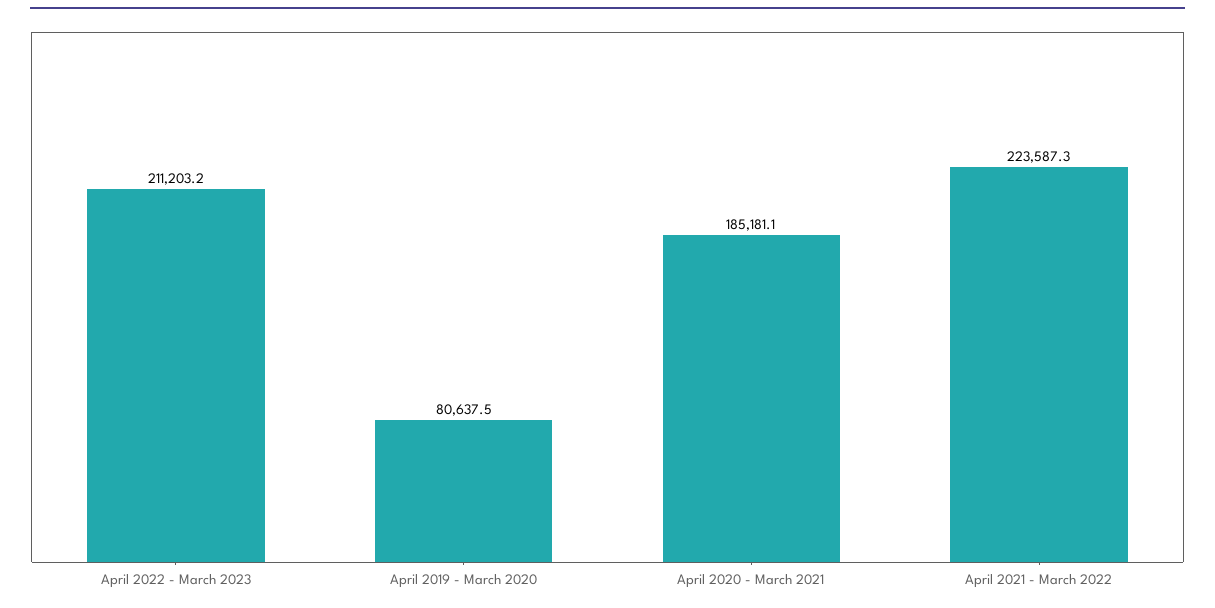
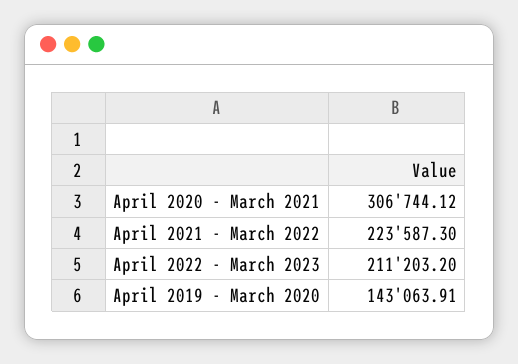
April 2019 - March 2020: 80637.5 -> 143063.91
April 2020 - March 2021: 185181.1 -> 306744.12

